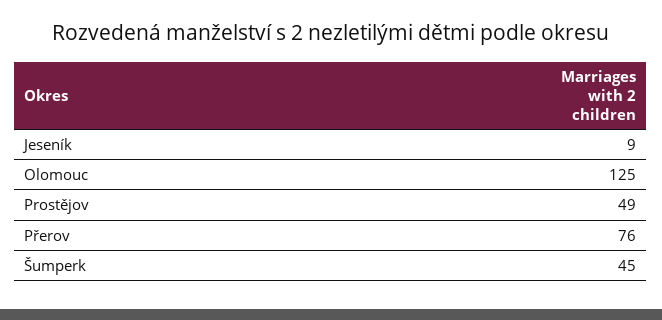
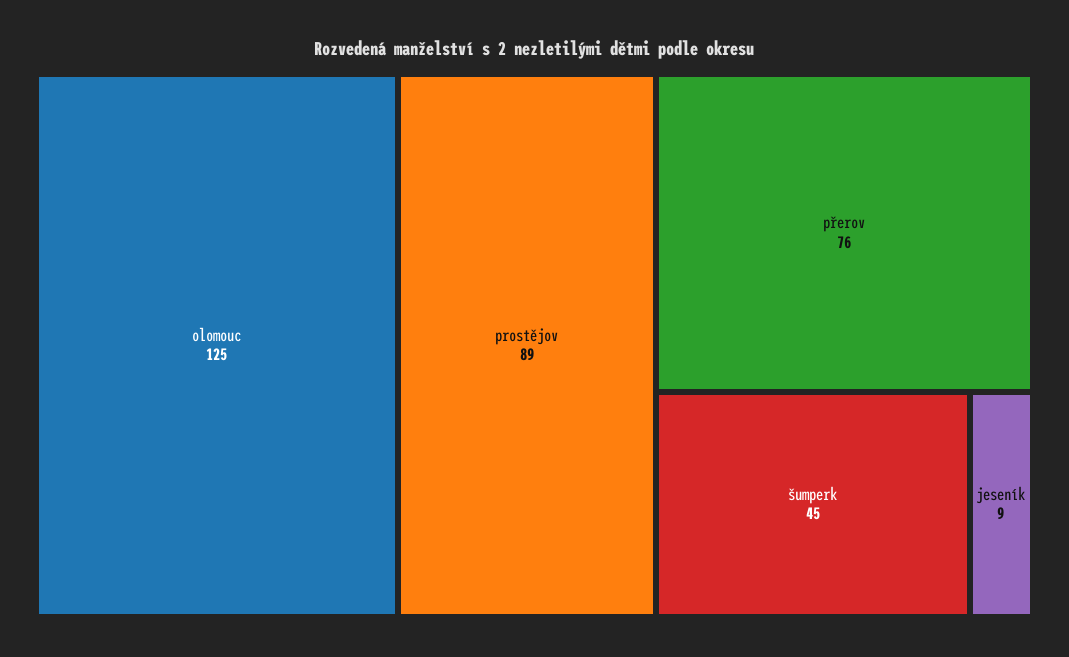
Prostějov: 49 -> 89

